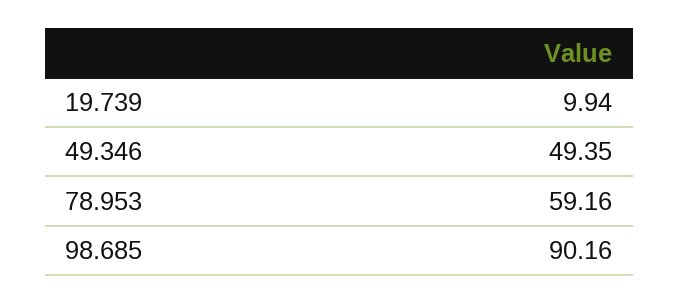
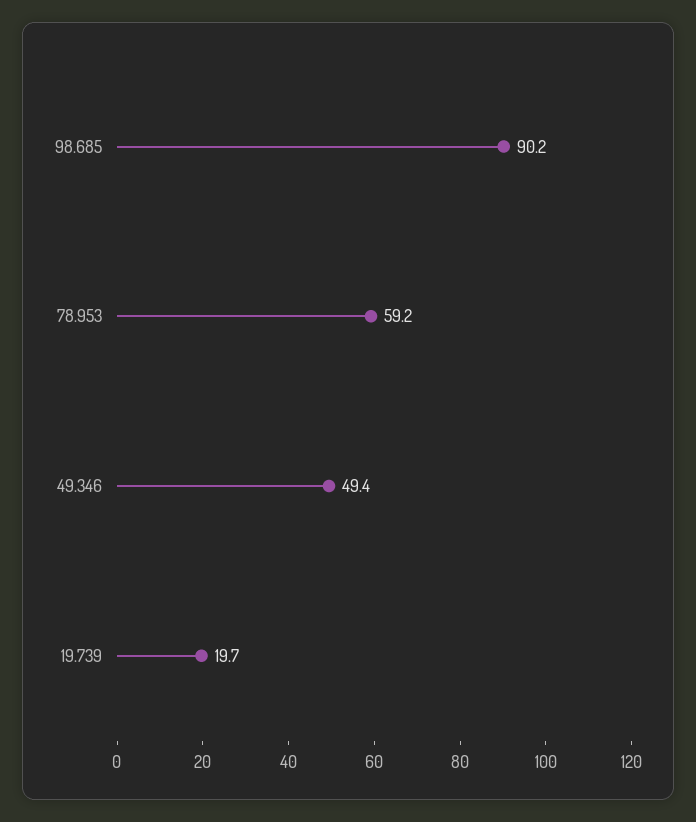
19.739: 9.94 -> 19.7

